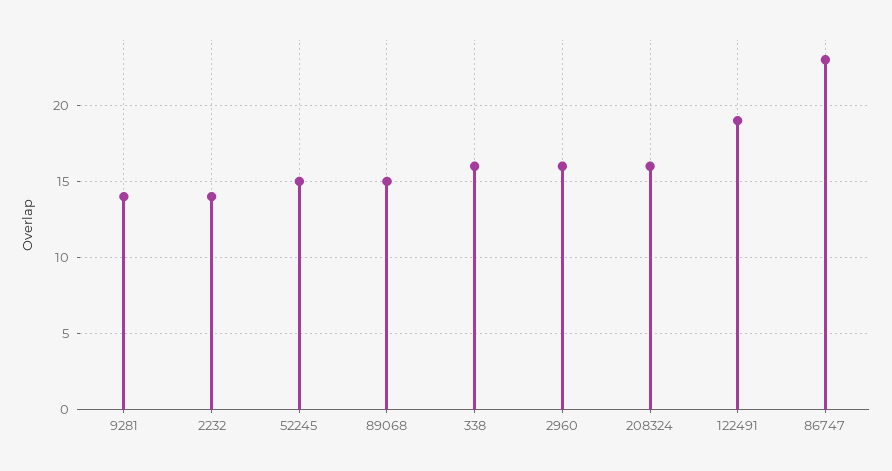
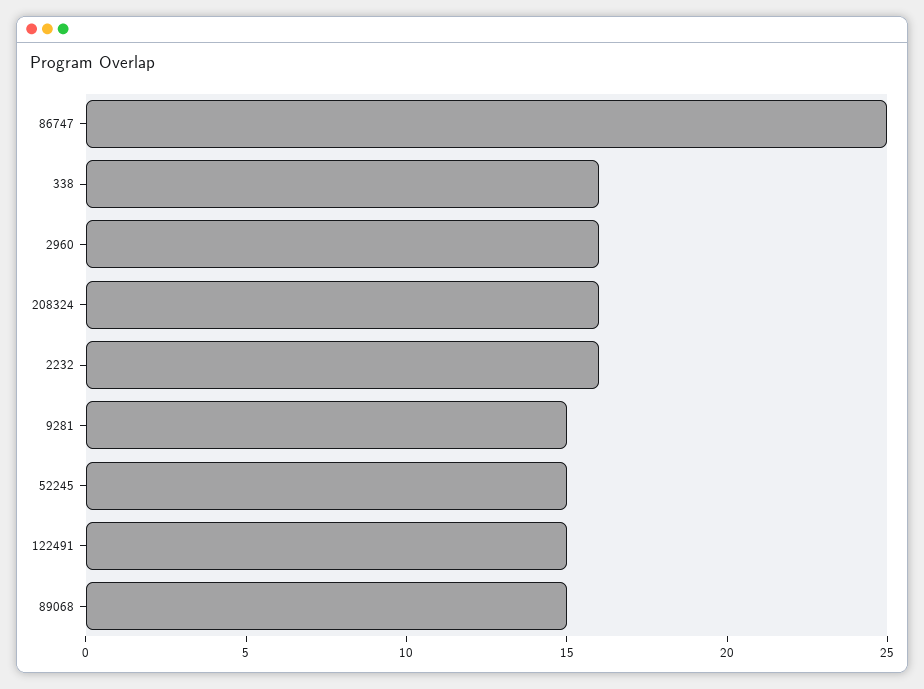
9281: 14 -> 15
2232: 14 -> 16
122491: 19 -> 15
86747: 23 -> 25

